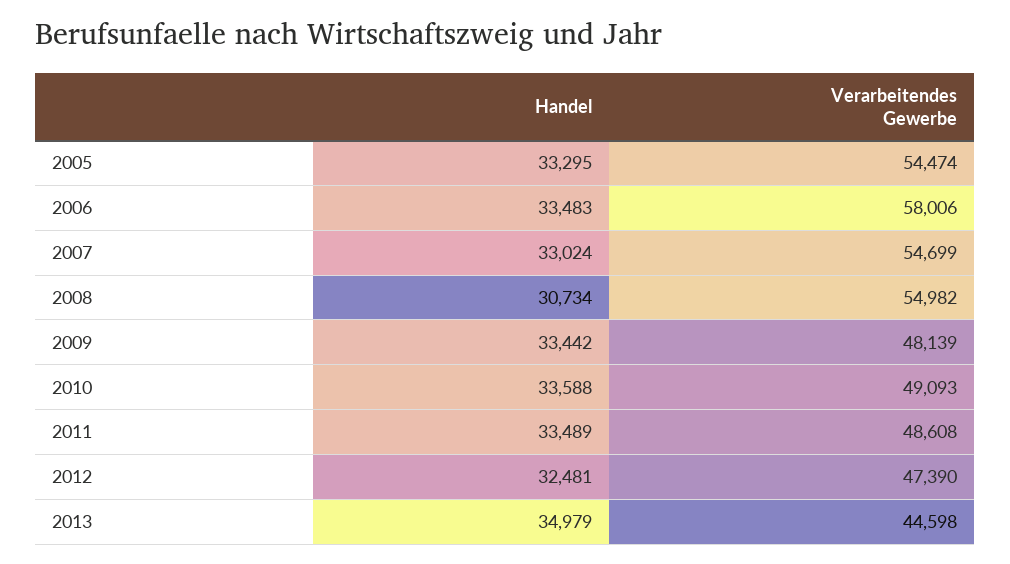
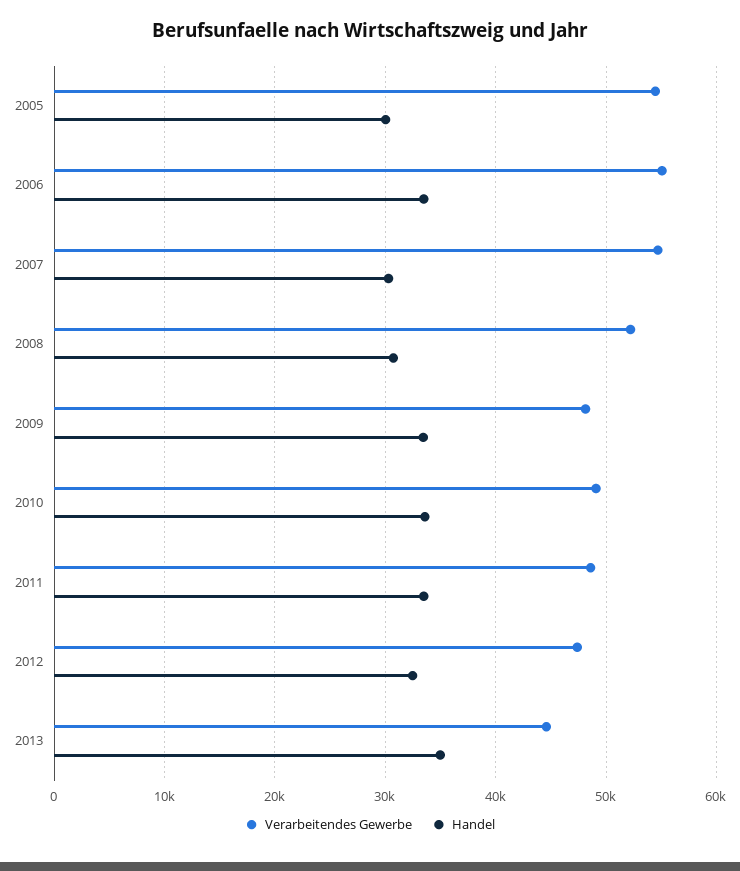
Handel, 2005: 33295 -> 30000
Verarbeitendes Gewerbe, 2006: 58006 -> 55000
Handel, 2007: 33024 -> 30000
Verarbeitendes Gewerbe, 2008: 54982 -> 52000

